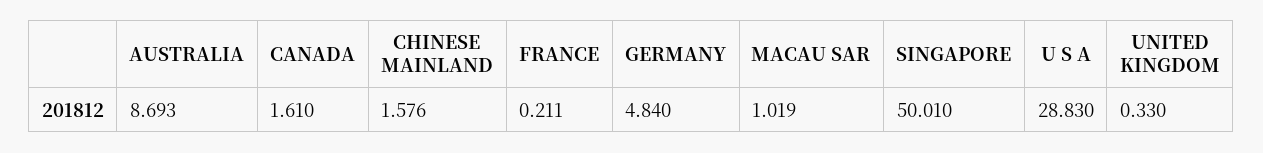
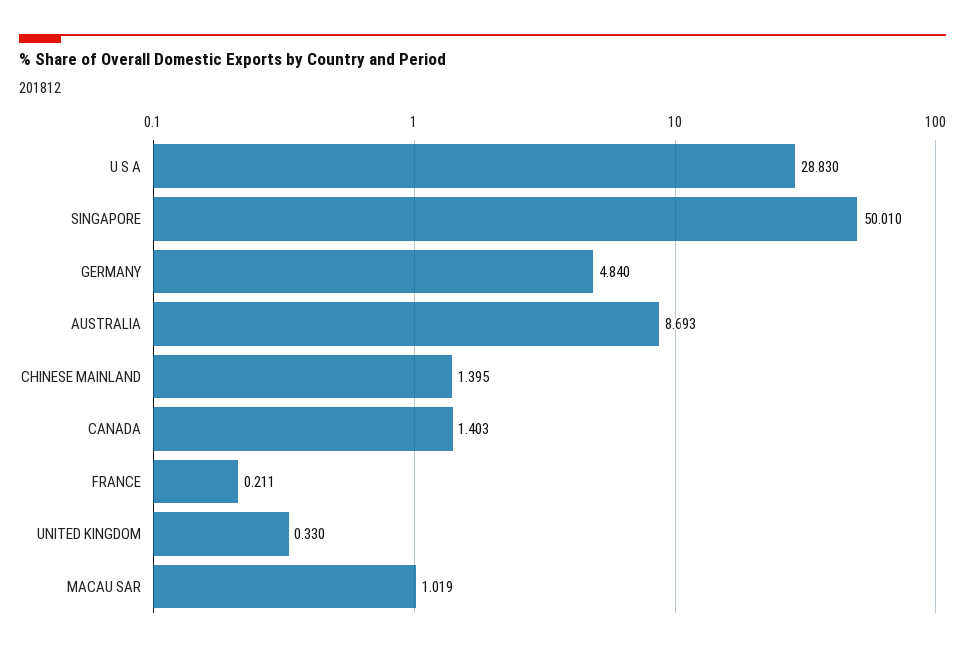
CANADA: 1.61 -> 1.403
CHINESE MAINLAND: 1.576 -> 1.395

